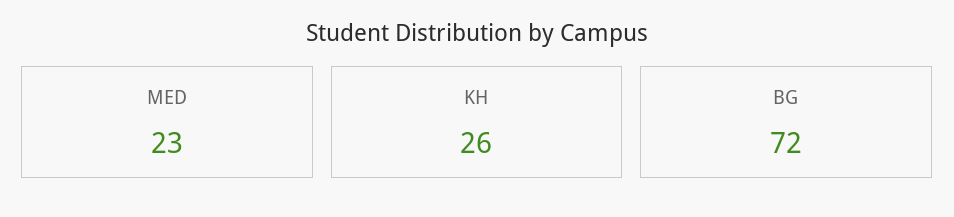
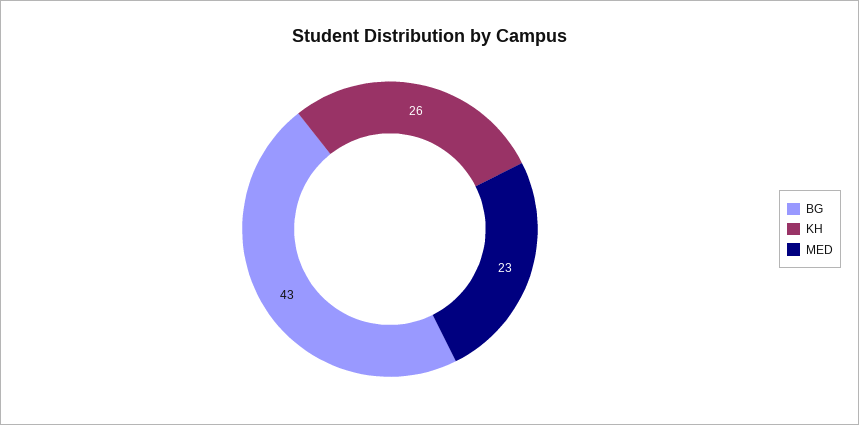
BG: 72 -> 43

